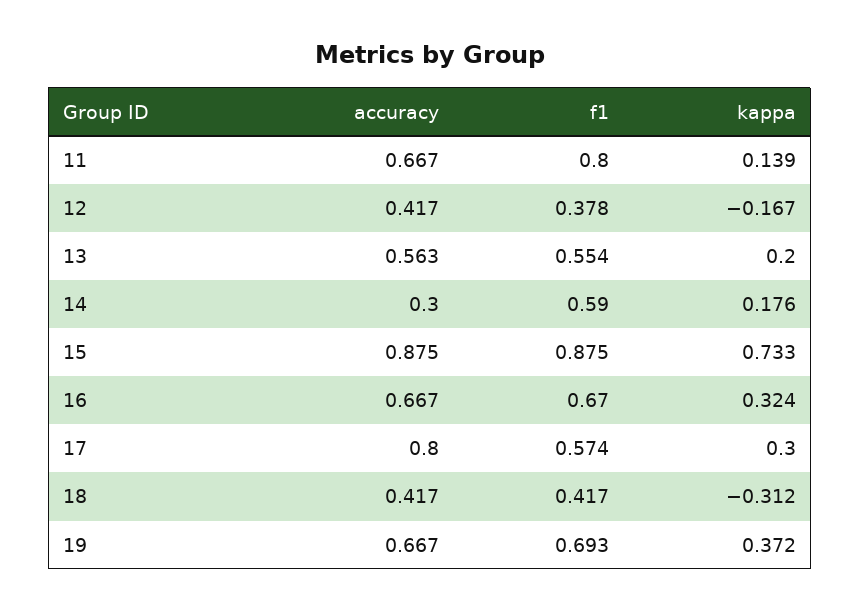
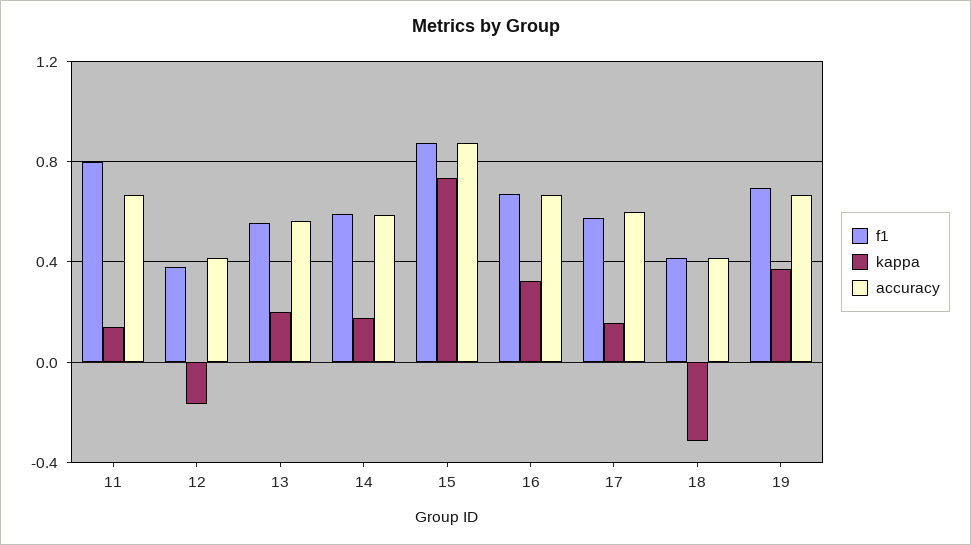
accuracy, 14: 0.3 -> 0.6
accuracy, 17: 0.8 -> 0.6
kappa, 17: 0.3 -> 0.15

